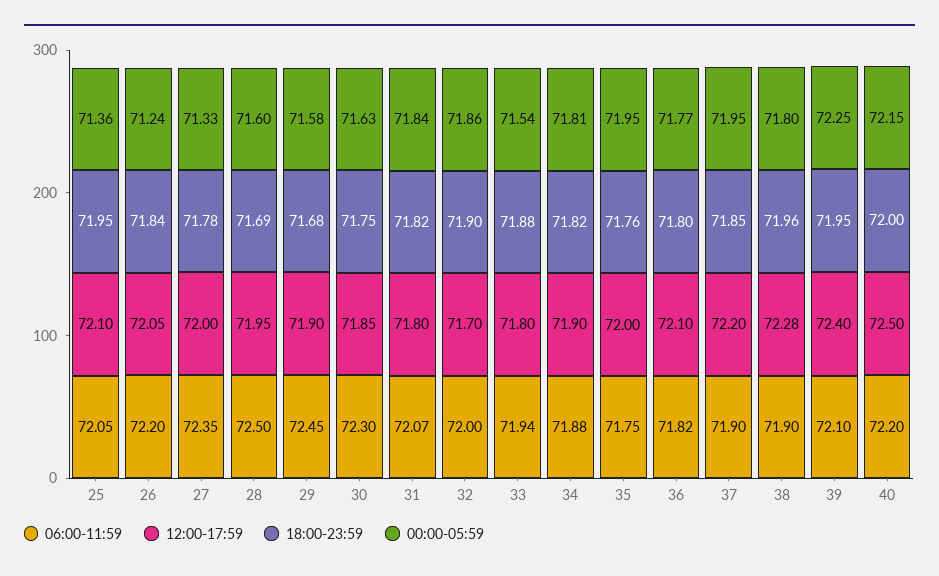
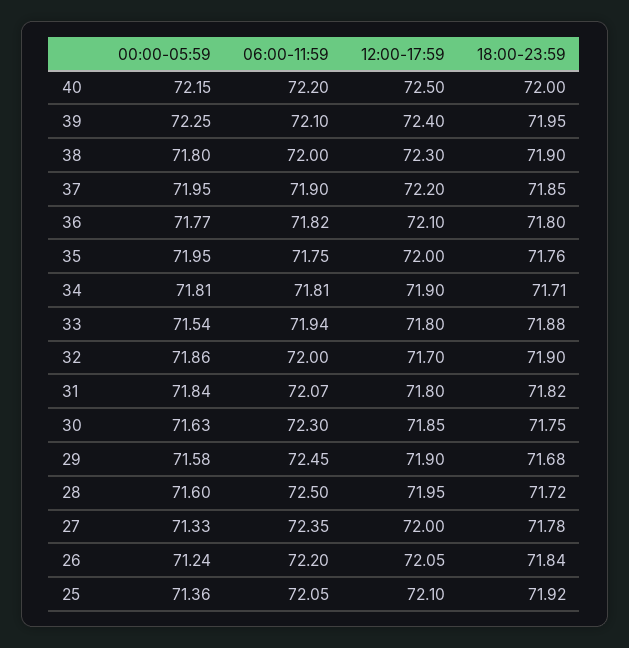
18:00-23:59, 25: 71.95 -> 71.92
18:00-23:59, 28: 71.69 -> 71.72
06:00-11:59, 34: 71.88 -> 71.81
18:00-23:59, 34: 71.82 -> 71.71
06:00-11:59, 38: 71.9 -> 72
12:00-17:59, 38: 72.28 -> 72.3
18:00-23:59, 38: 71.96 -> 71.9

